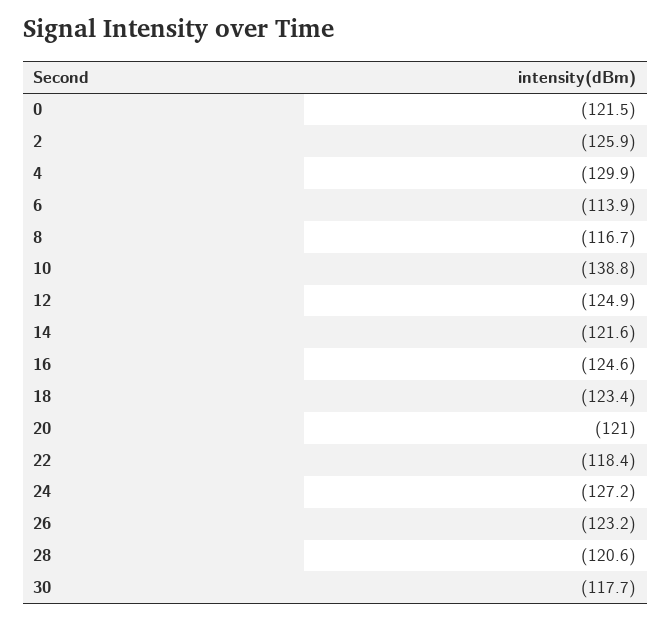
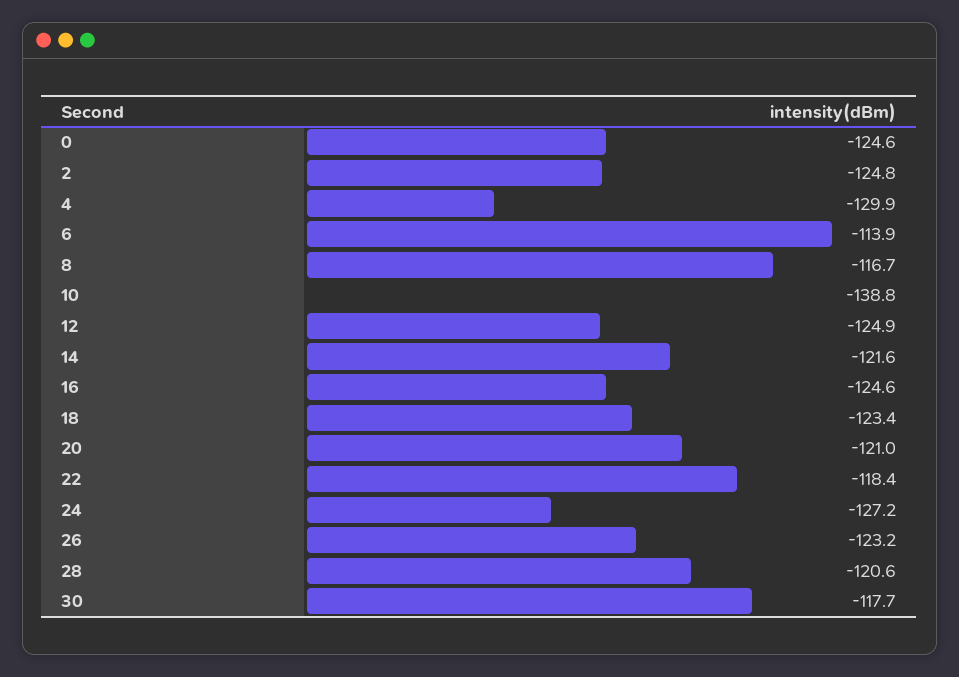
0: -121.5 -> -124.6
2: -125.9 -> -124.8

